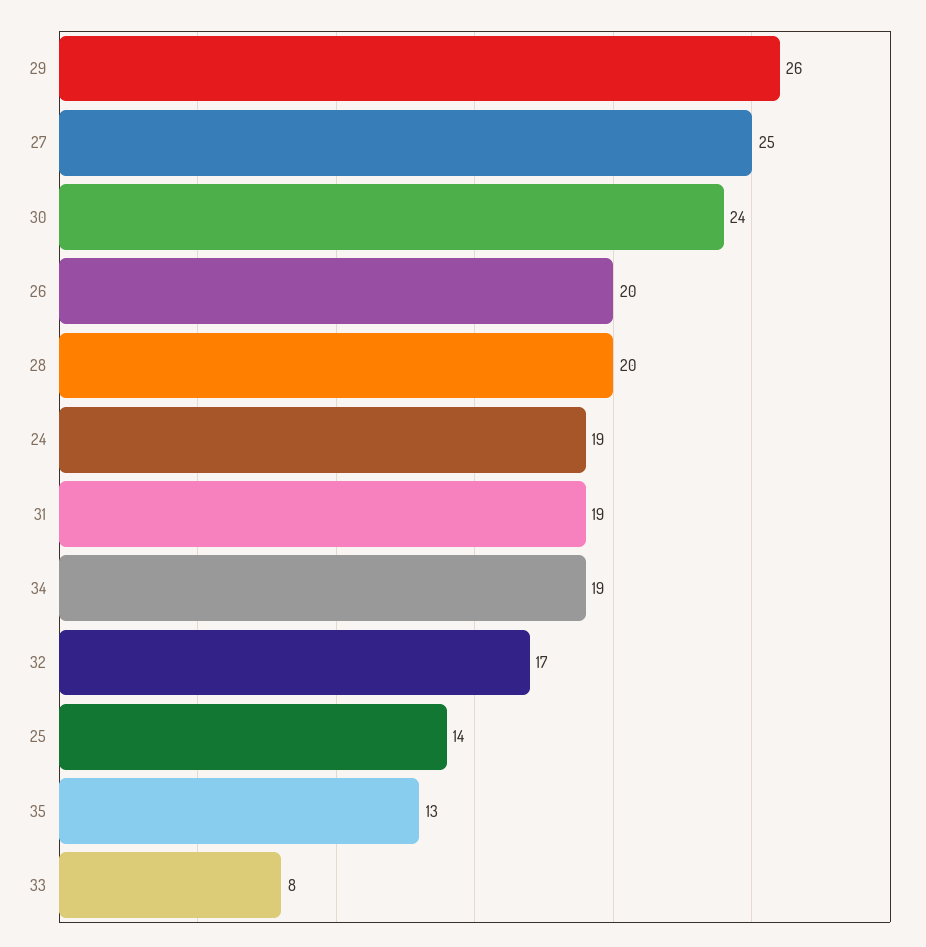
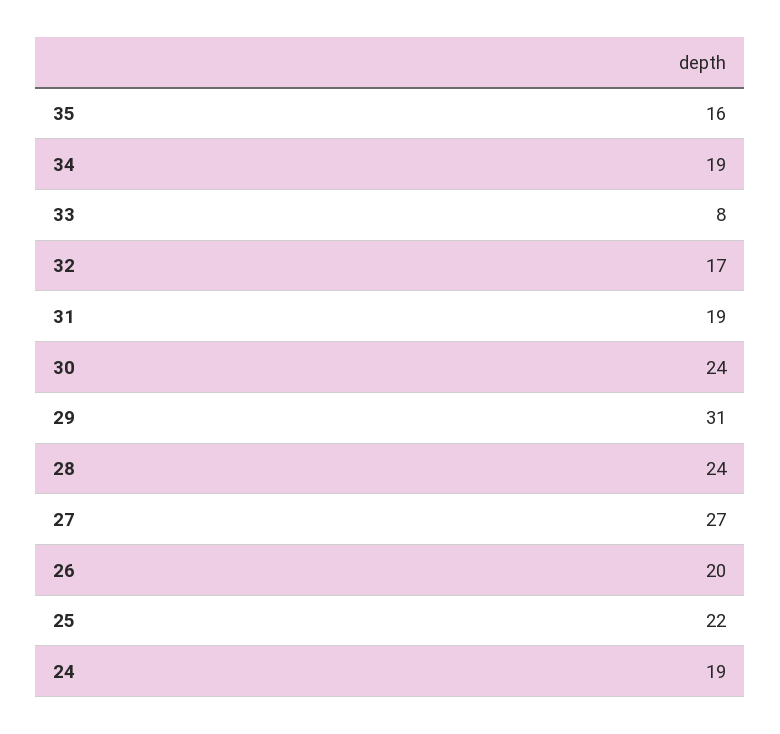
29: 26 -> 31
27: 25 -> 27
28: 20 -> 24
25: 14 -> 22
35: 13 -> 16

